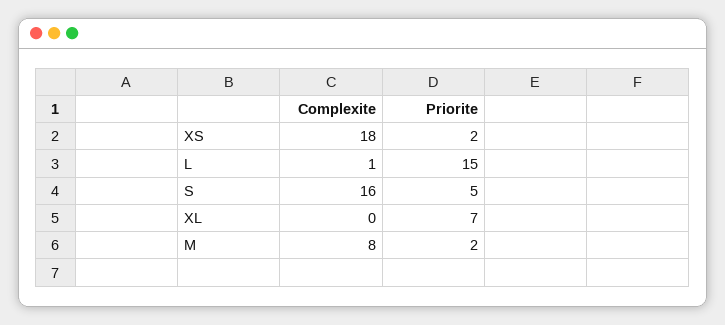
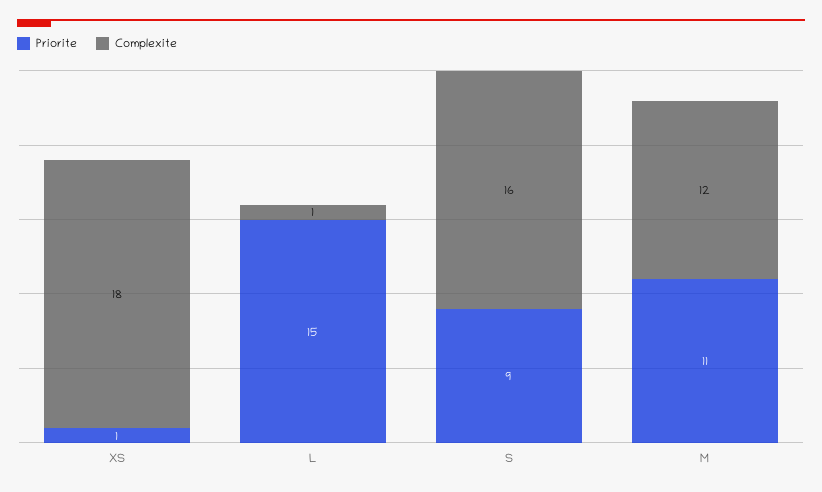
Priorite, XS: 2 -> 1
Priorite, S: 5 -> 9
Complexite, XL: 0 -> none
Priorite, XL: 7 -> none
Complexite, M: 8 -> 12
Priorite, M: 2 -> 11

